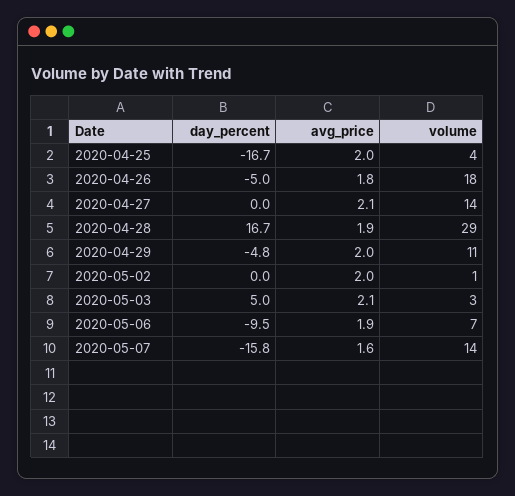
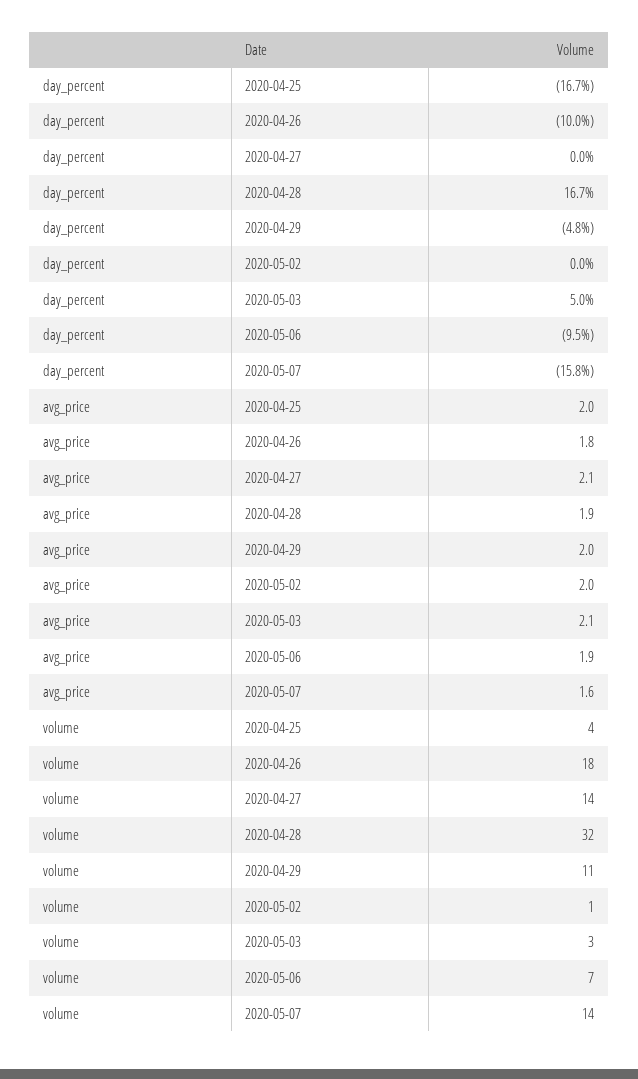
day_percent, 2020-04-26: -5 -> -10
volume, 2020-04-28: 29 -> 32

